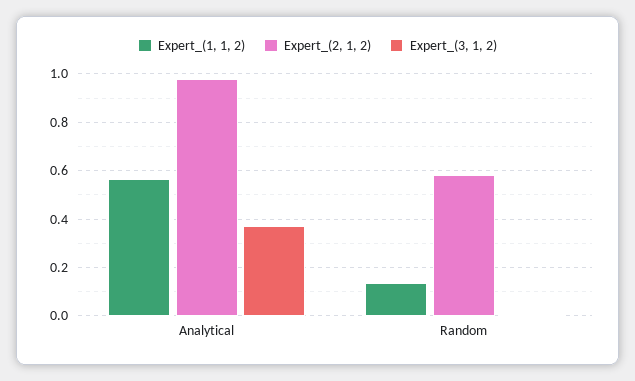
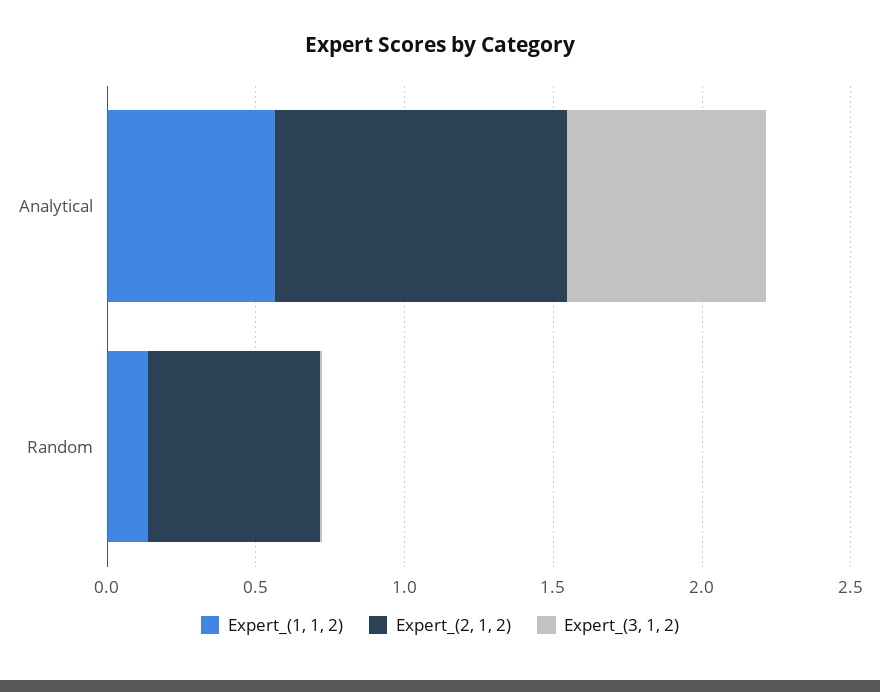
Expert_(3, 1, 2), Analytical: 0.375 -> 0.7

